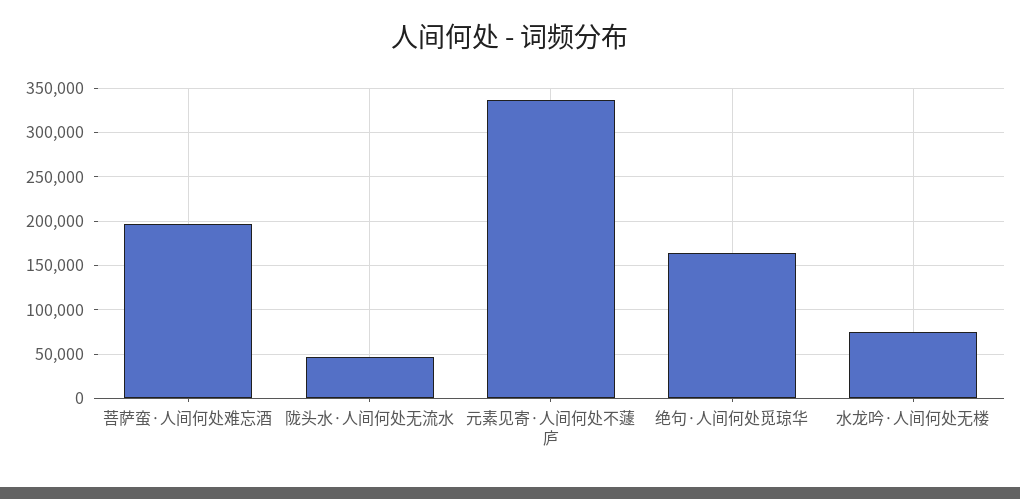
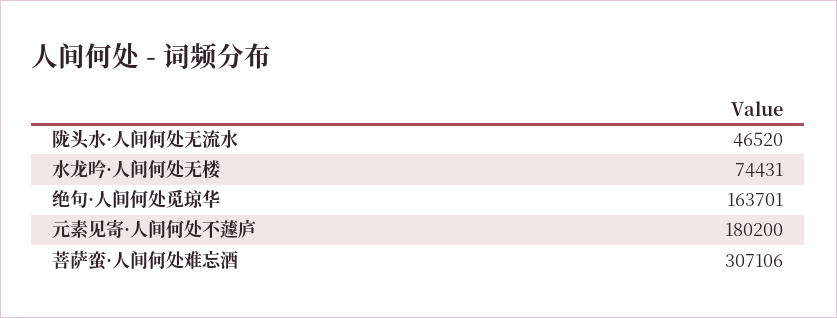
菩萨蛮·人间何处难忘酒: 200000 -> 307106
元素见寄·人间何处不蘧庐: 340000 -> 180200

